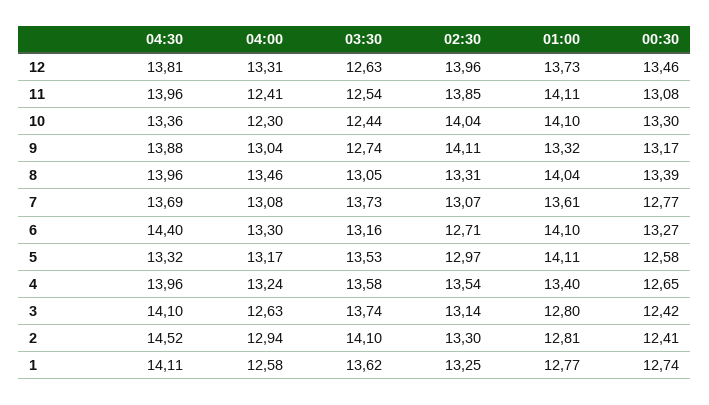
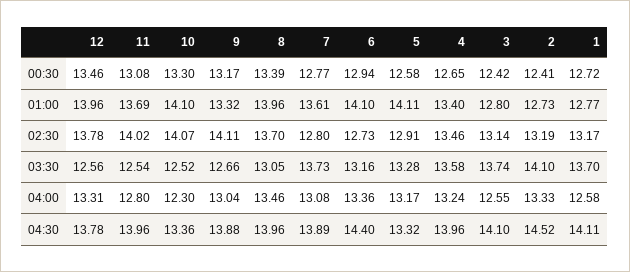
04:30, 12: 13.81 -> 13.78
03:30, 12: 12.63 -> 12.56
02:30, 12: 13.96 -> 13.78
01:00, 12: 13.73 -> 13.96
04:00, 11: 12.41 -> 12.8
02:30, 11: 13.85 -> 14.02
01:00, 11: 14.11 -> 13.69
03:30, 10: 12.44 -> 12.52
02:30, 10: 14.04 -> 14.07
03:30, 9: 12.74 -> 12.66
02:30, 8: 13.31 -> 13.7
01:00, 8: 14.04 -> 13.96
04:30, 7: 13.69 -> 13.89
02:30, 7: 13.07 -> 12.8
04:00, 6: 13.3 -> 13.36
02:30, 6: 12.71 -> 12.73
00:30, 6: 13.27 -> 12.94
03:30, 5: 13.53 -> 13.28
02:30, 5: 12.97 -> 12.91
02:30, 4: 13.54 -> 13.46
04:00, 3: 12.63 -> 12.55
04:00, 2: 12.94 -> 13.33
02:30, 2: 13.3 -> 13.19
01:00, 2: 12.81 -> 12.73
03:30, 1: 13.62 -> 13.7
02:30, 1: 13.25 -> 13.17
00:30, 1: 12.74 -> 12.72

